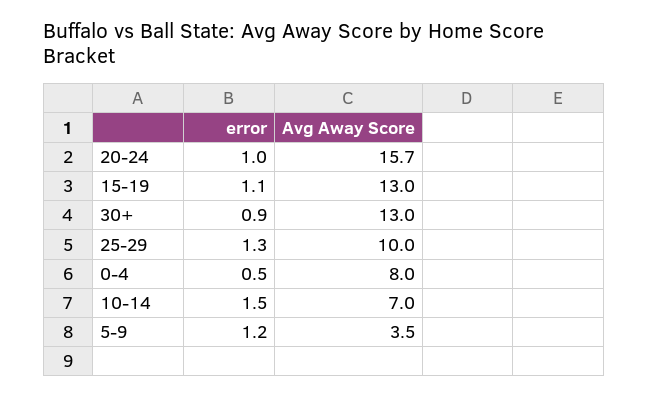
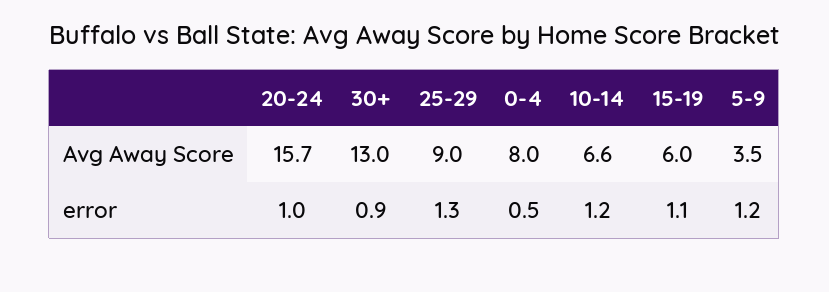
Avg Away Score, 15-19: 13 -> 6
Avg Away Score, 25-29: 10 -> 9
error, 10-14: 1.5 -> 1.2
Avg Away Score, 10-14: 7 -> 6.6

